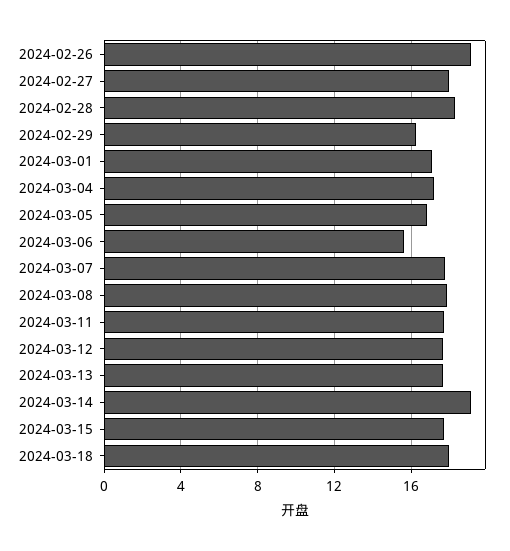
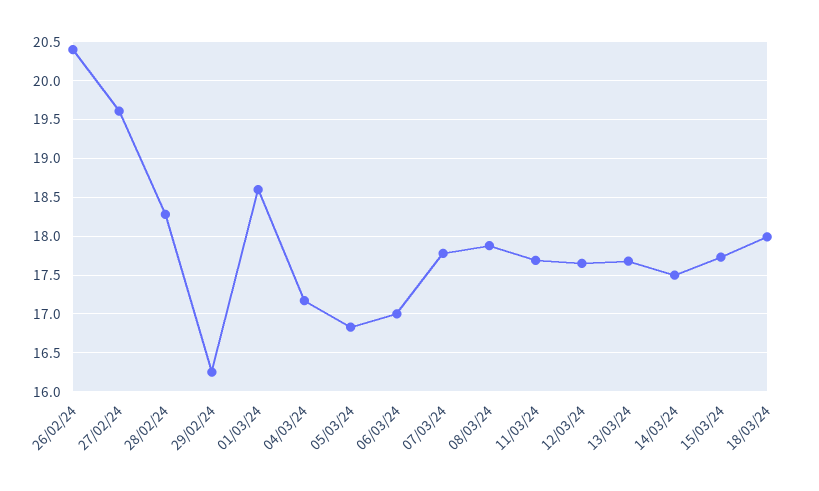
2024-02-26: 19 -> 20.4
2024-02-27: 18 -> 19.6
2024-03-01: 17 -> 18.6
2024-03-06: 15.5 -> 17
2024-03-14: 19 -> 17.5

